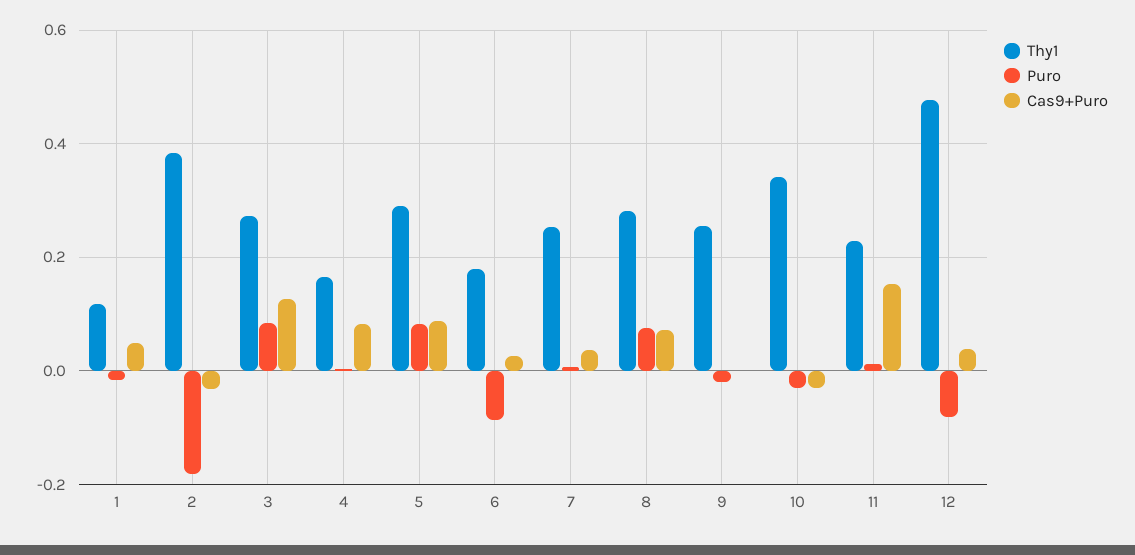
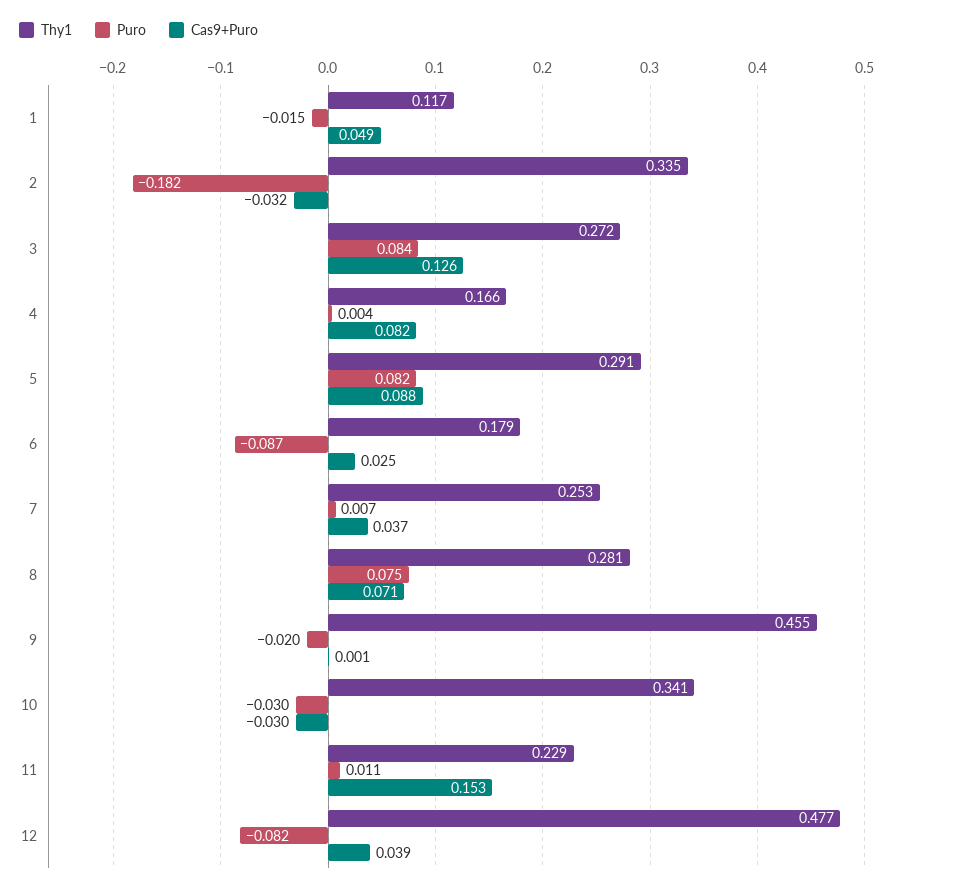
Thy1, 2: 0.38 -> 0.335
Thy1, 9: 0.26 -> 0.455

